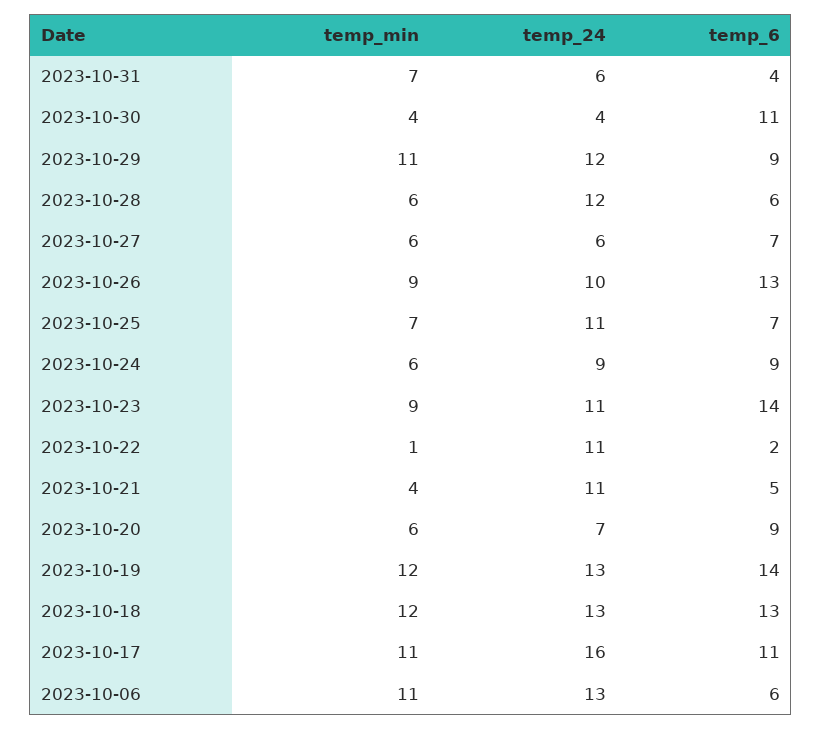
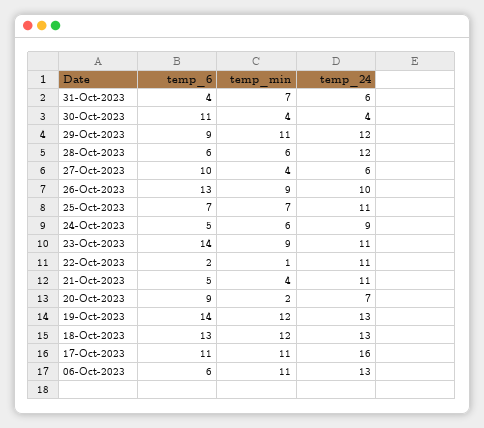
temp_min, 2023-10-27: 6 -> 4
temp_6, 2023-10-27: 7 -> 10
temp_6, 2023-10-24: 9 -> 5
temp_min, 2023-10-20: 6 -> 2

